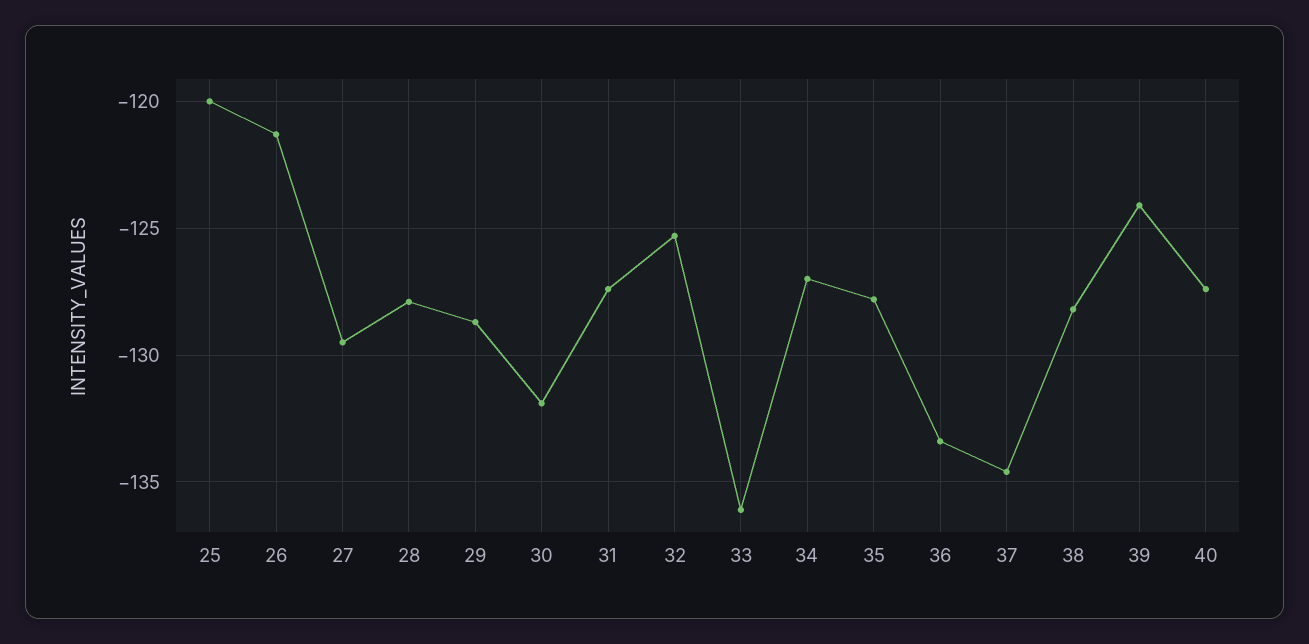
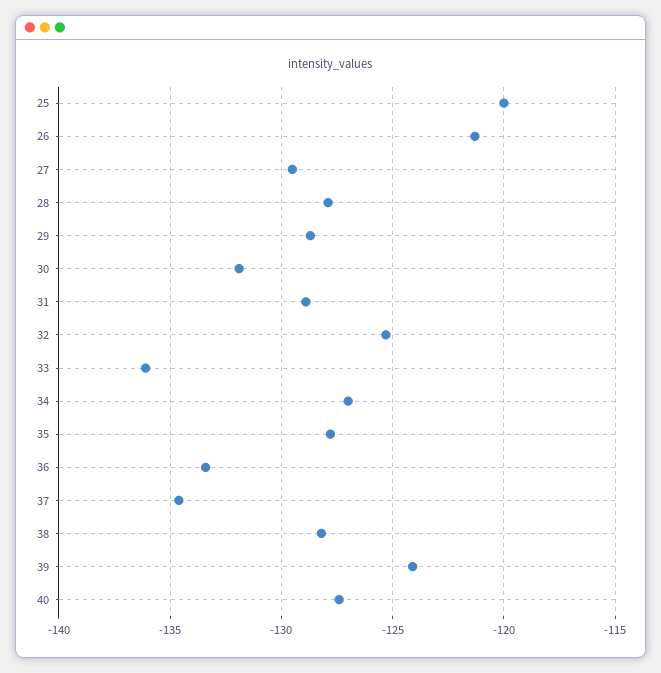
31: -127.5 -> -129

